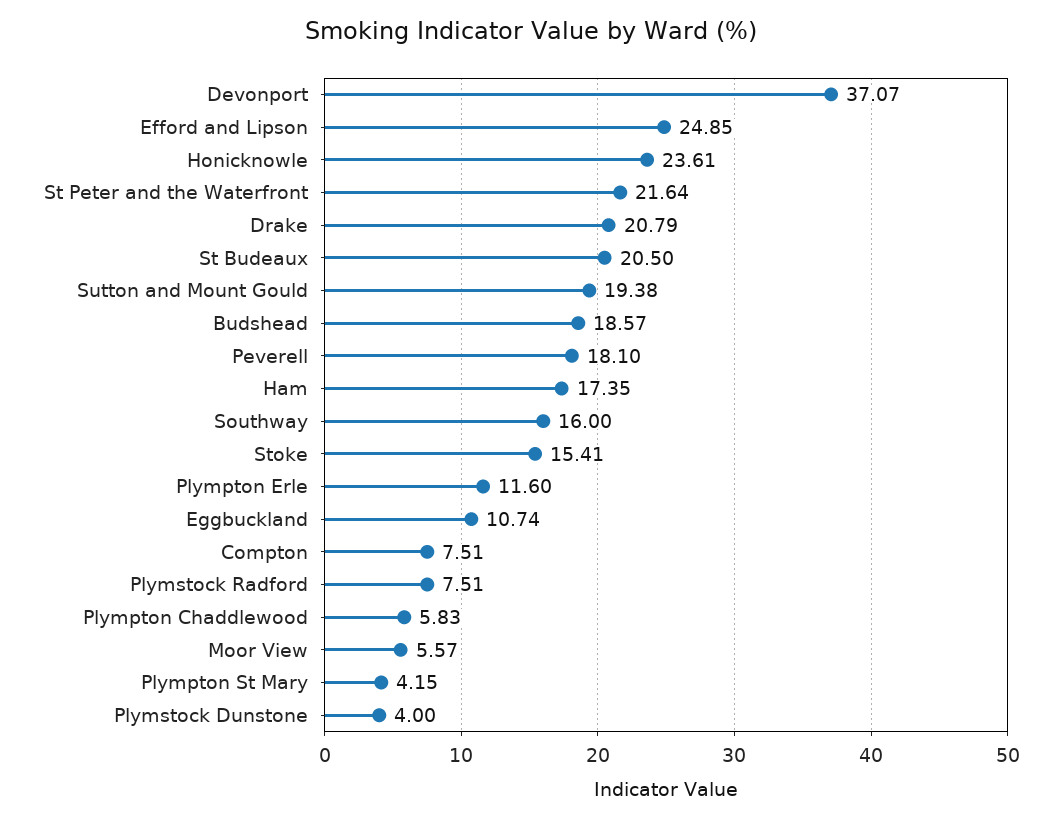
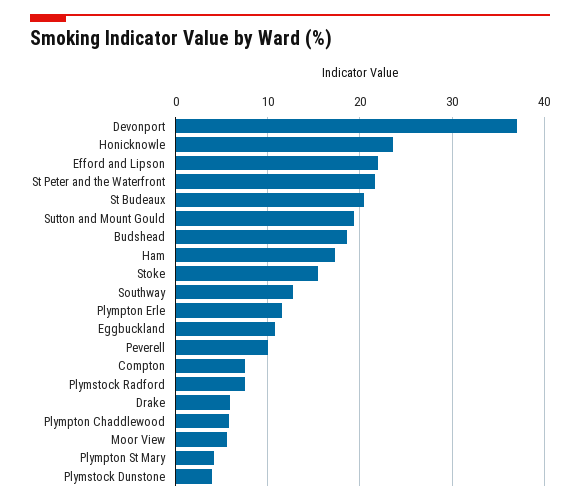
Efford and Lipson: 24.85 -> 22
Drake: 20.79 -> 6
Peverell: 18.1 -> 10
Southway: 16 -> 13

